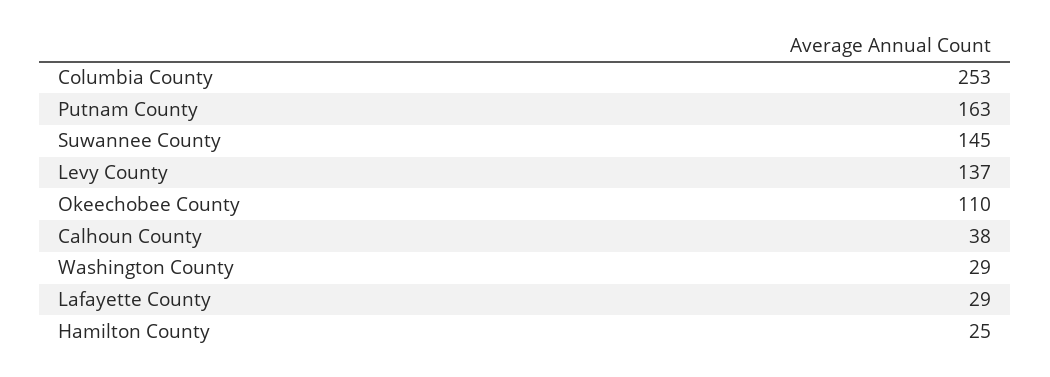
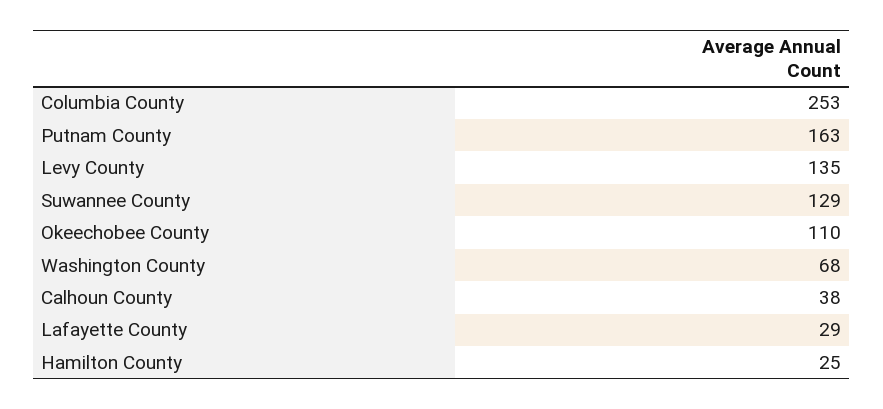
Suwannee County: 145 -> 129
Levy County: 137 -> 135
Washington County: 29 -> 68

